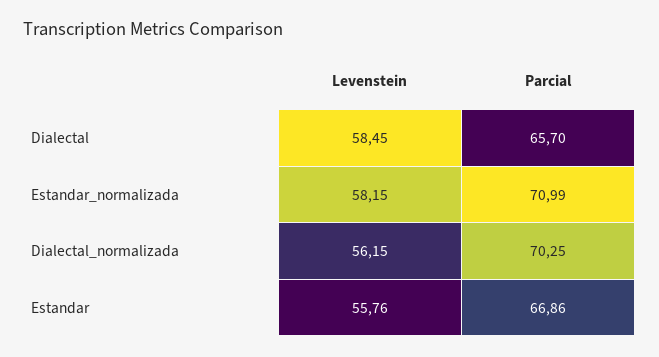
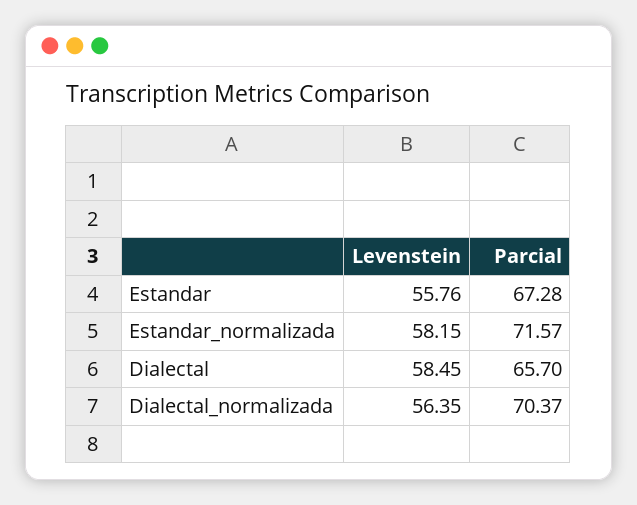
Parcial, Estandar_normalizada: 70.99 -> 71.57
Levenstein, Dialectal_normalizada: 56.15 -> 56.35
Parcial, Dialectal_normalizada: 70.25 -> 70.37
Parcial, Estandar: 66.86 -> 67.28

